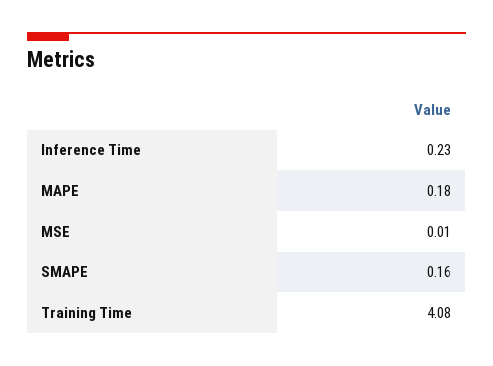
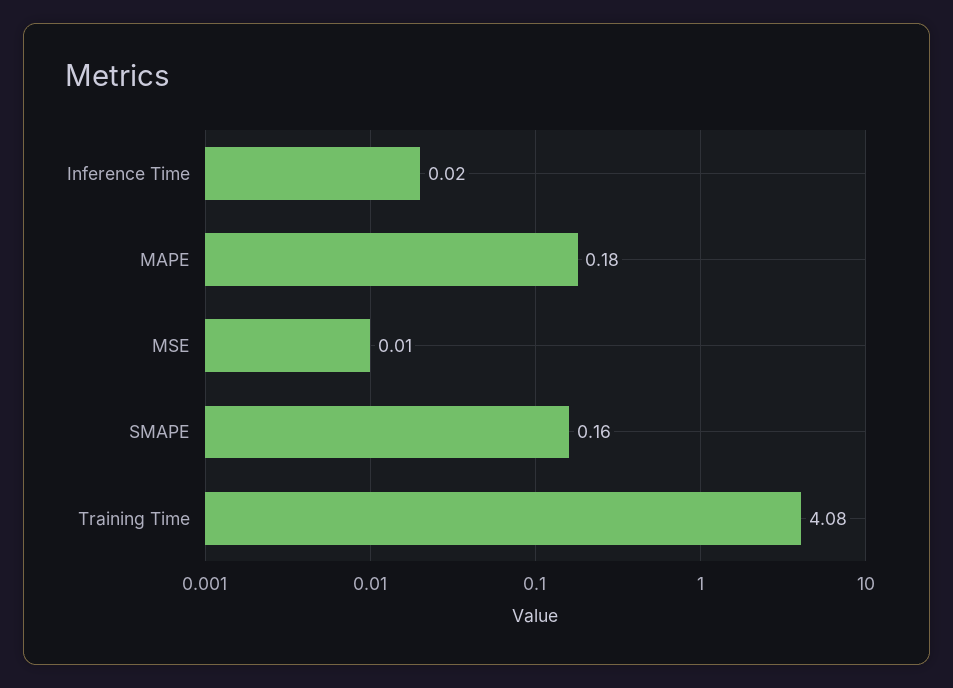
Inference Time: 0.23 -> 0.02

